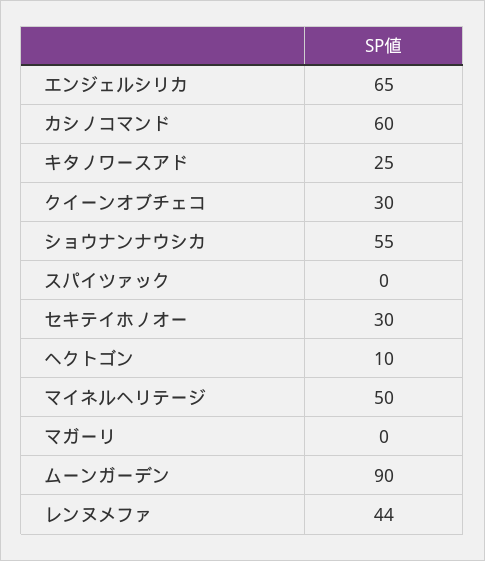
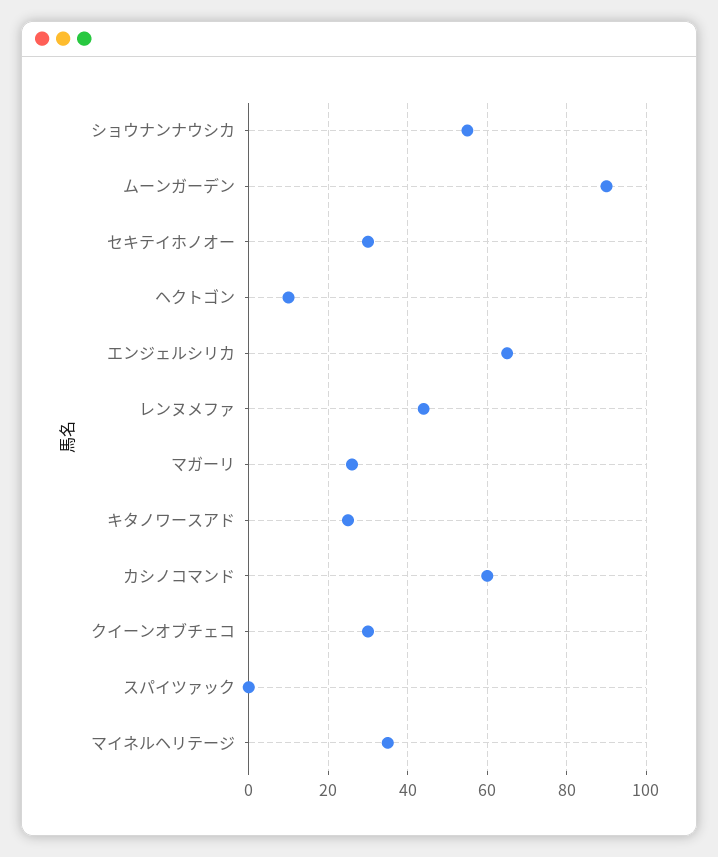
マイネルヘリテージ: 50 -> 35
マガーリ: 0 -> 25

